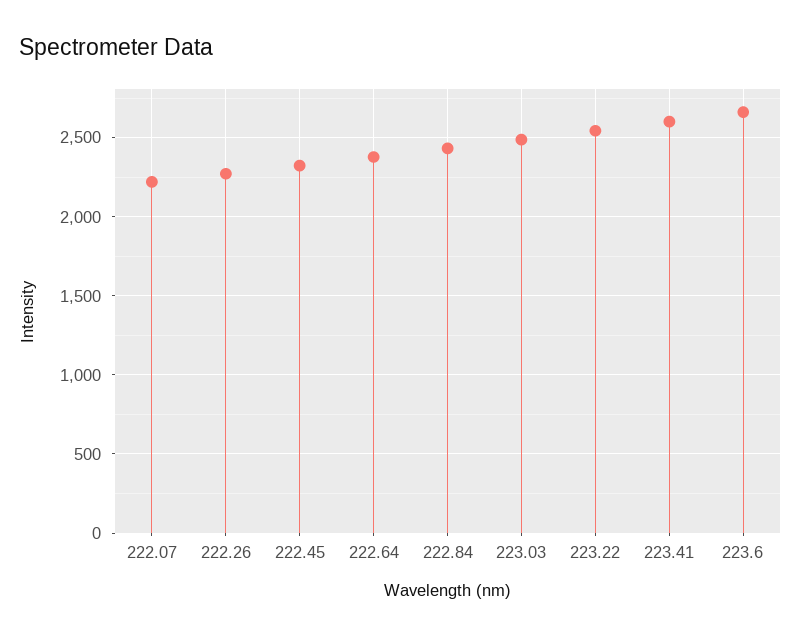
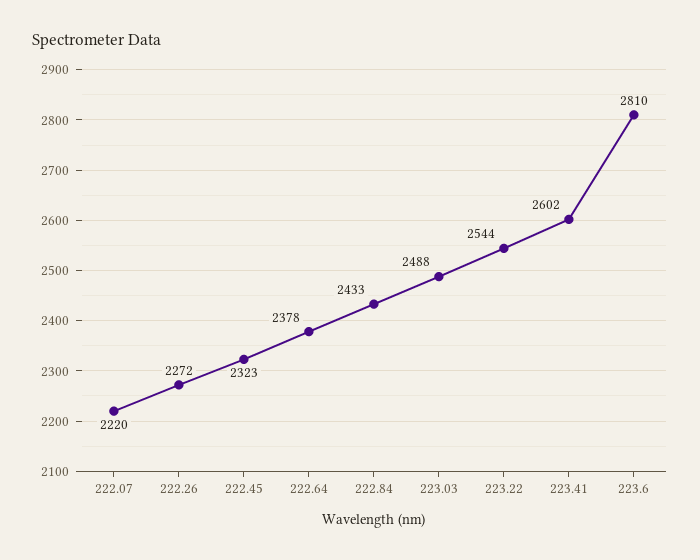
223.6: 2650 -> 2810

